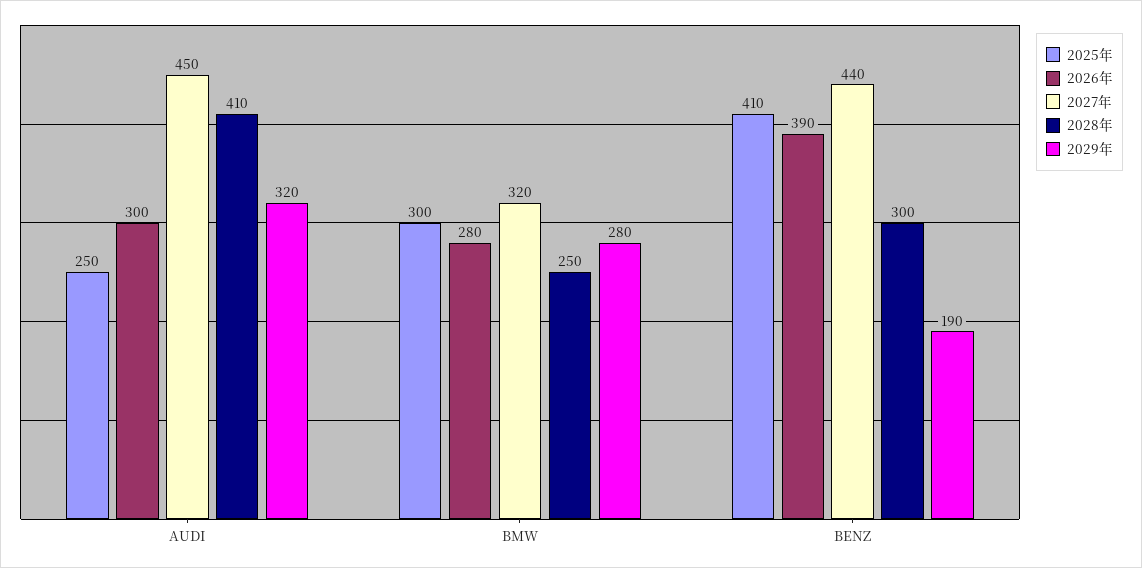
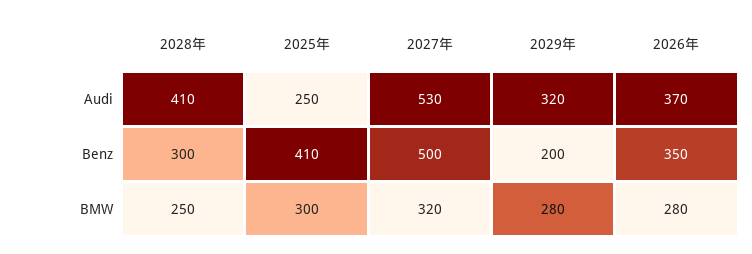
2026年, AUDI: 300 -> 370
2027年, AUDI: 450 -> 530
2026年, BENZ: 390 -> 350
2027年, BENZ: 440 -> 500
2029年, BENZ: 190 -> 200

